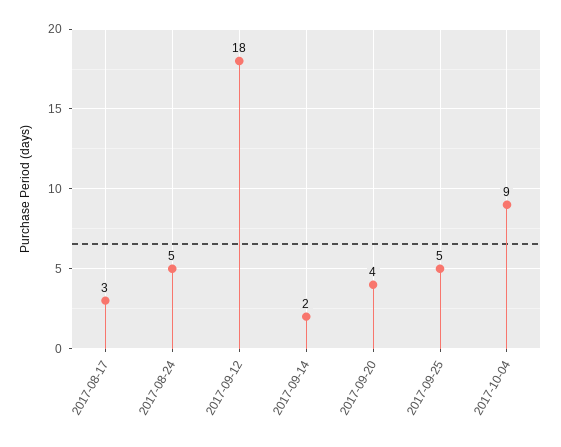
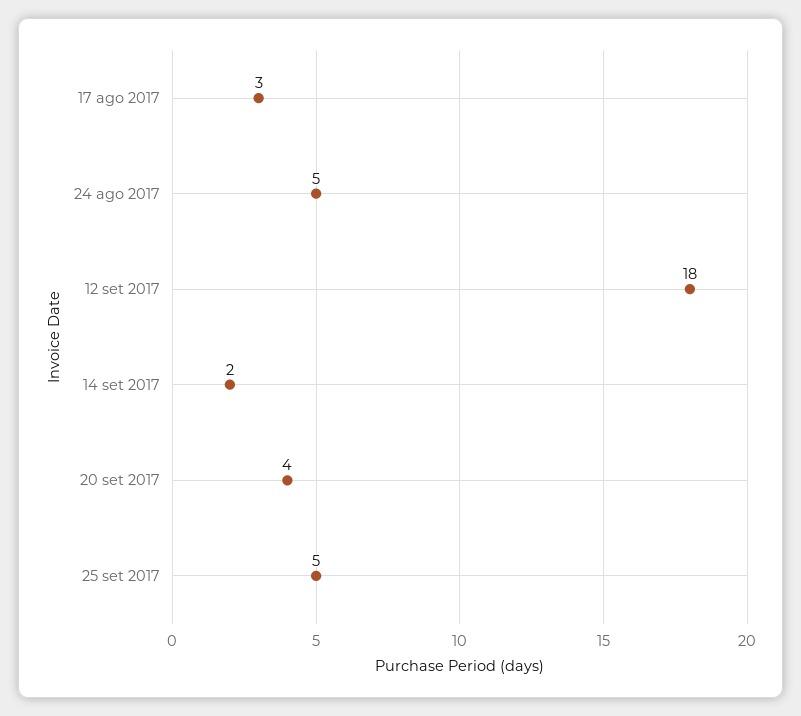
2017-10-04: 9 -> none

